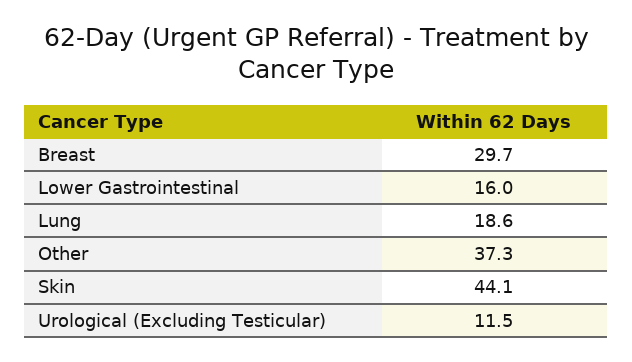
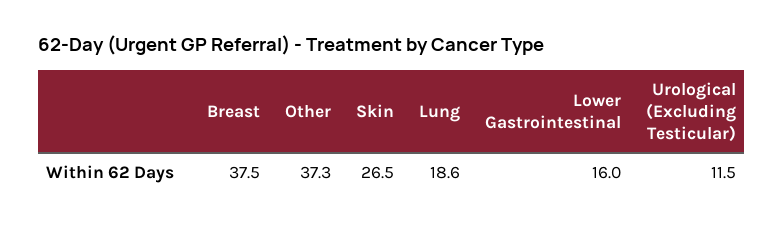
Breast: 29.7 -> 37.5
Skin: 44.1 -> 26.5

